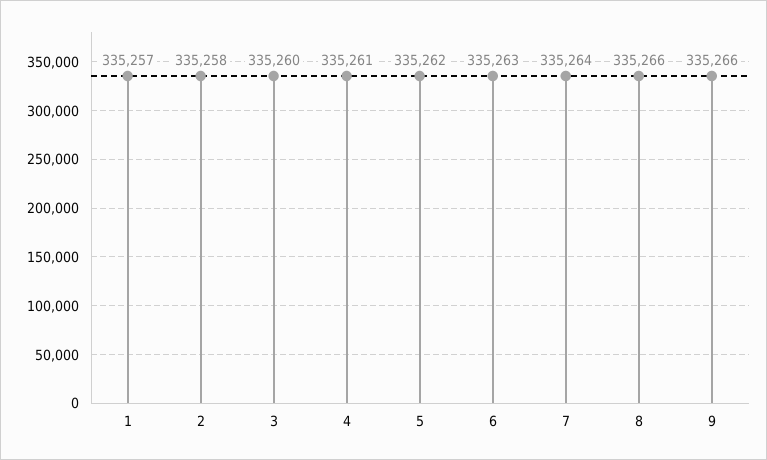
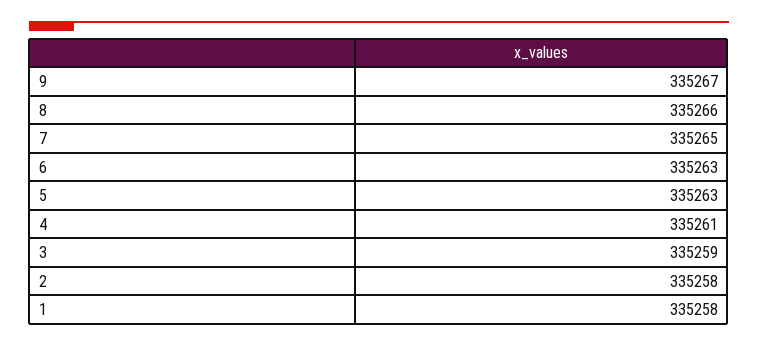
1: 335257 -> 335258
3: 335260 -> 335259
5: 335262 -> 335263
7: 335264 -> 335265
9: 335266 -> 335267

